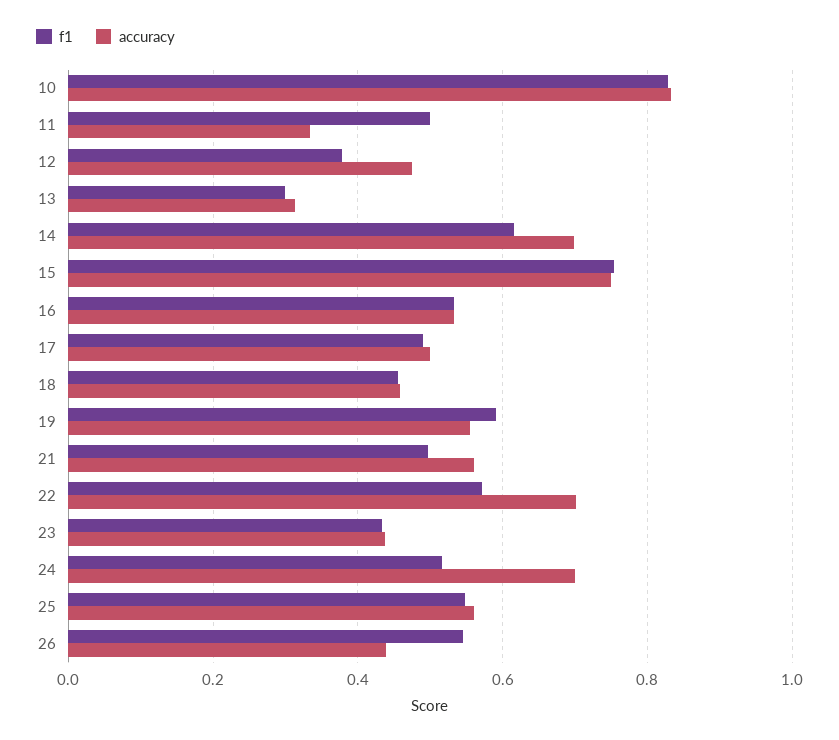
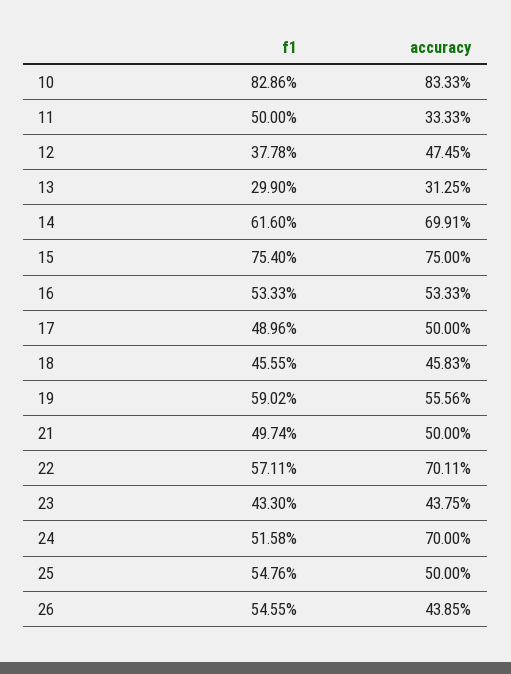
accuracy, 21: 0.56 -> 0.5
accuracy, 25: 0.56 -> 0.5

